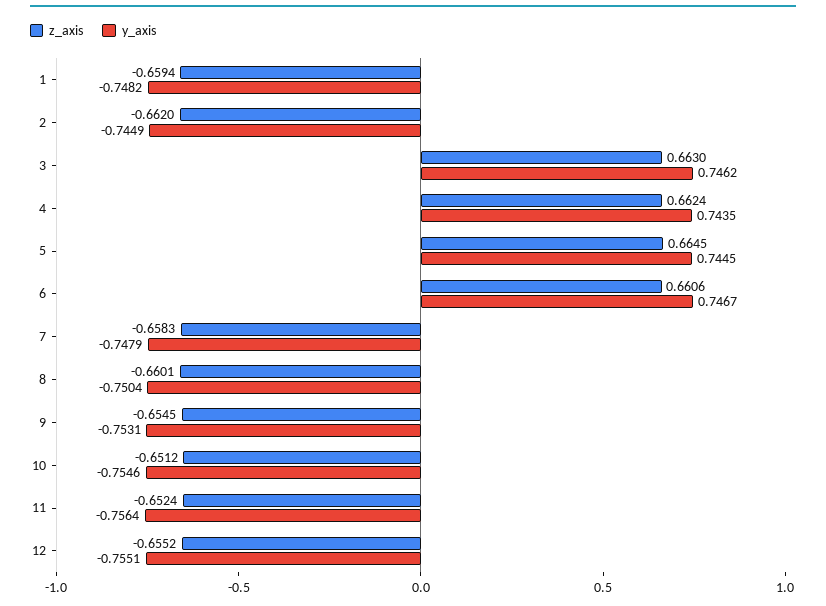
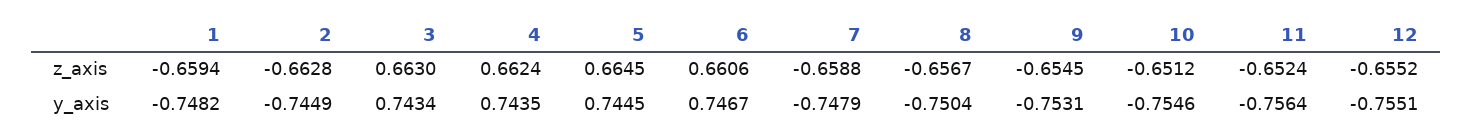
z_axis, 2: -0.662 -> -0.6628
y_axis, 3: 0.7462 -> 0.7434
z_axis, 7: -0.6583 -> -0.6588
z_axis, 8: -0.6601 -> -0.6567

